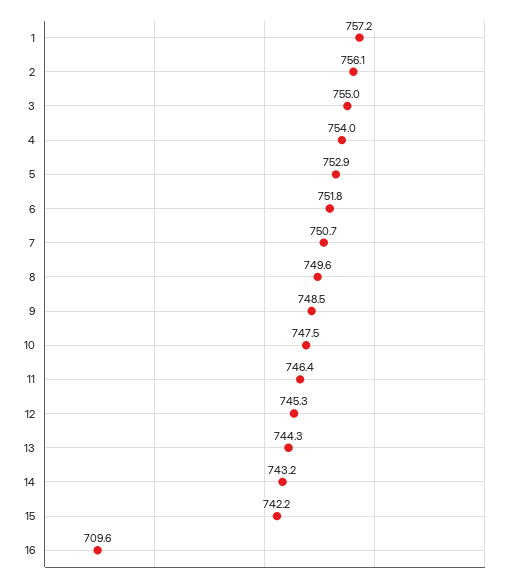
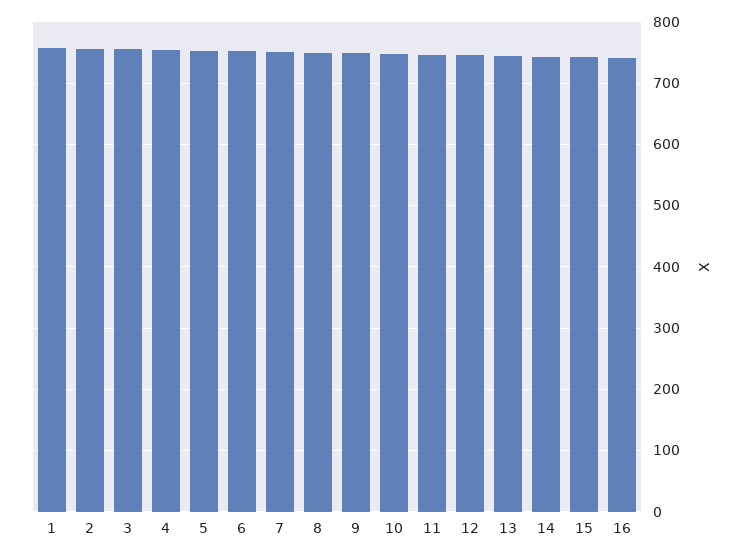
16: 709.6 -> 740

